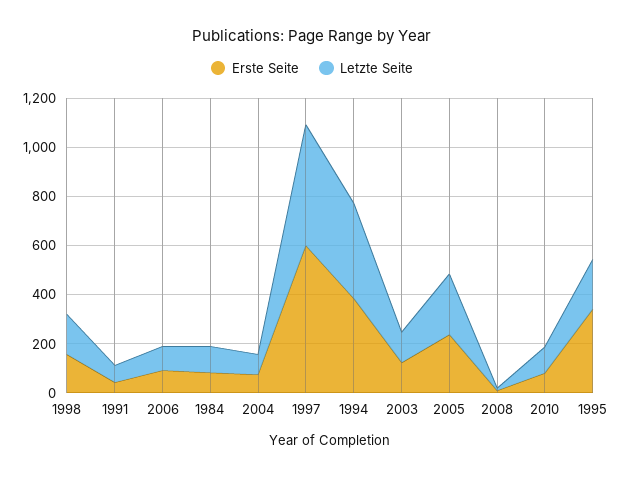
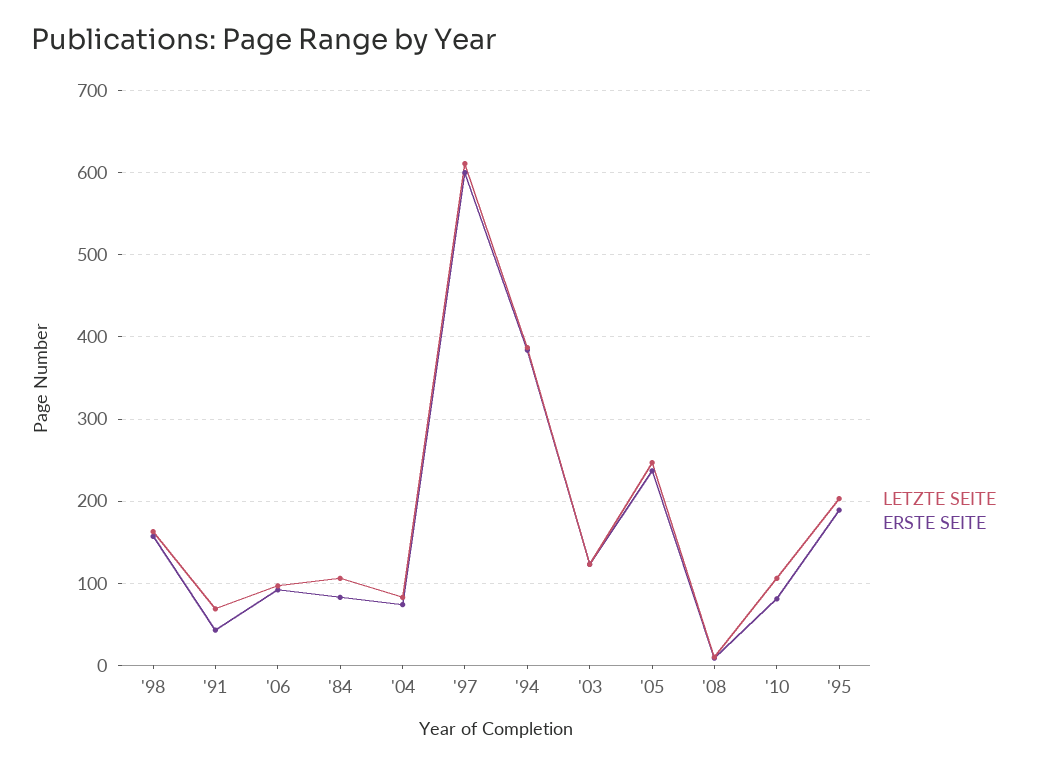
Letzte Seite, 1997: 500 -> 610
Erste Seite, 1995: 350 -> 190

